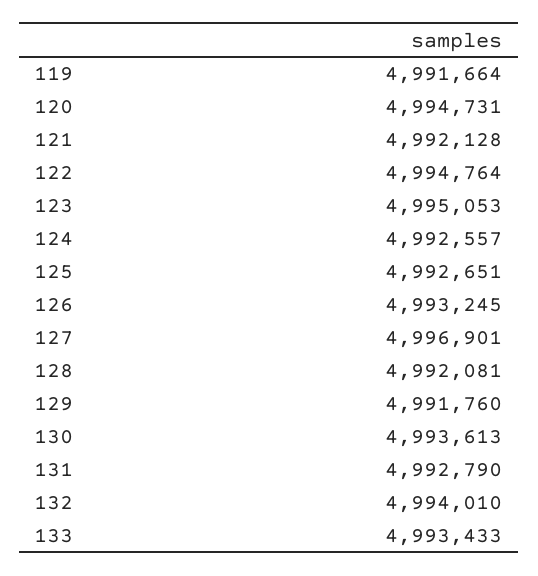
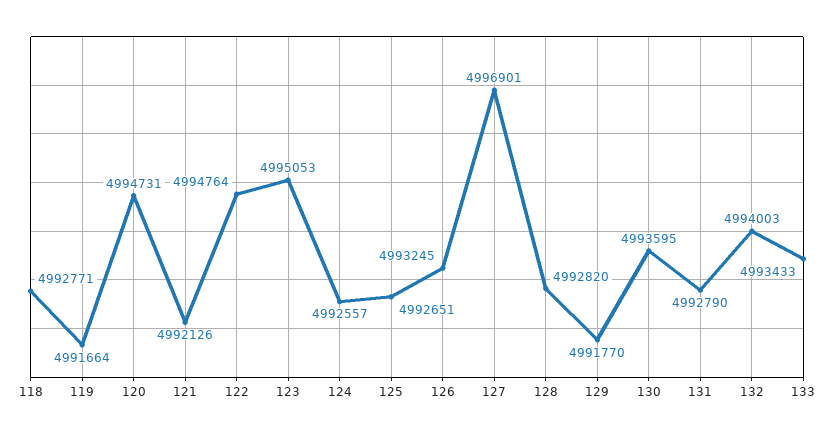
121: 4992128 -> 4992126
128: 4992081 -> 4992820
129: 4991760 -> 4991770
130: 4993613 -> 4993595
132: 4994010 -> 4994003
118: none -> 4992771

